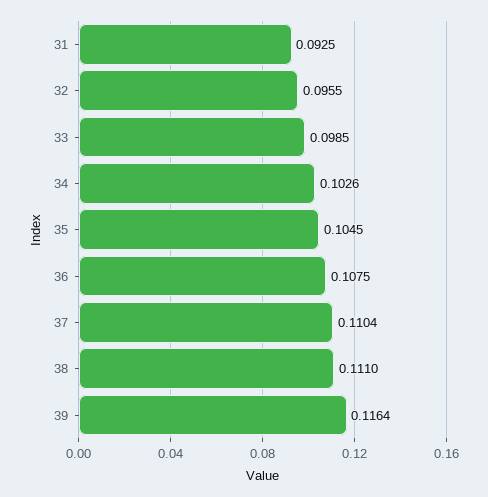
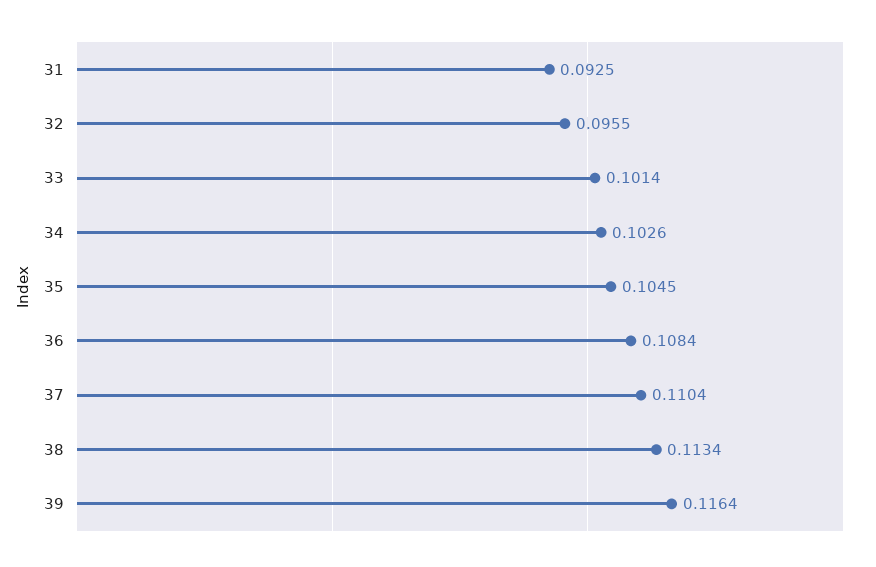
33: 0.0985 -> 0.1014
36: 0.1075 -> 0.1084
38: 0.111 -> 0.1134

